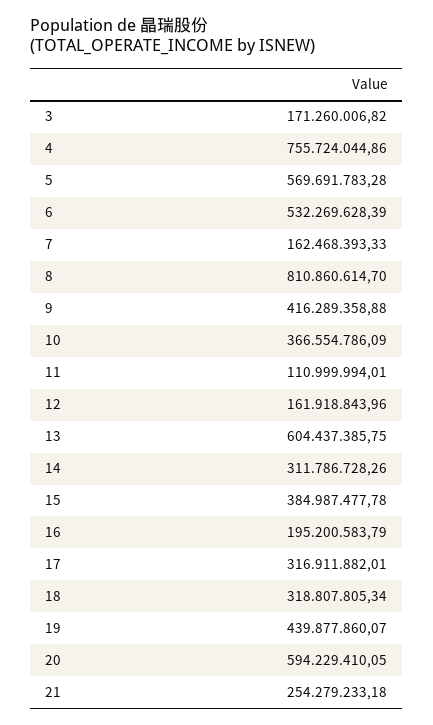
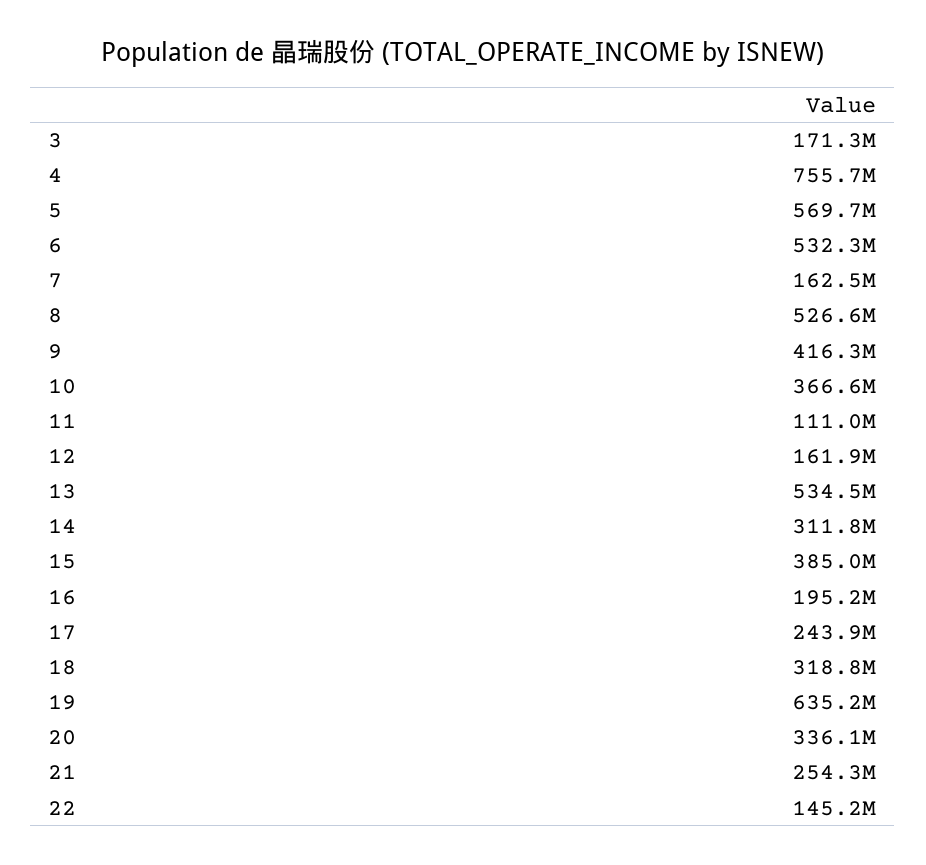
8: 810860614.7 -> 526600000
13: 604437385.75 -> 534500000
17: 316911882.01 -> 243900000
19: 439877860.07 -> 635200000
20: 594229410.05 -> 336100000
22: none -> 145200000

